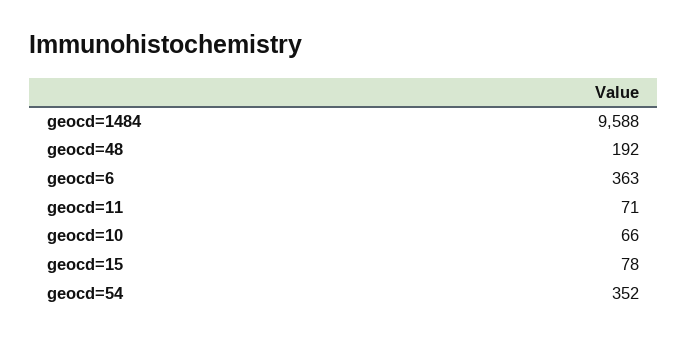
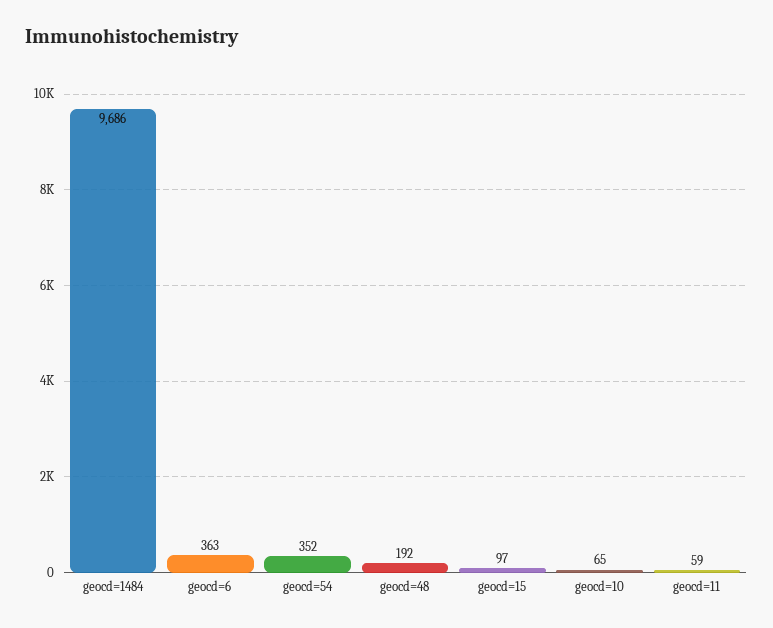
geocd=1484: 9588 -> 9686
geocd=11: 71 -> 59
geocd=10: 66 -> 65
geocd=15: 78 -> 97

